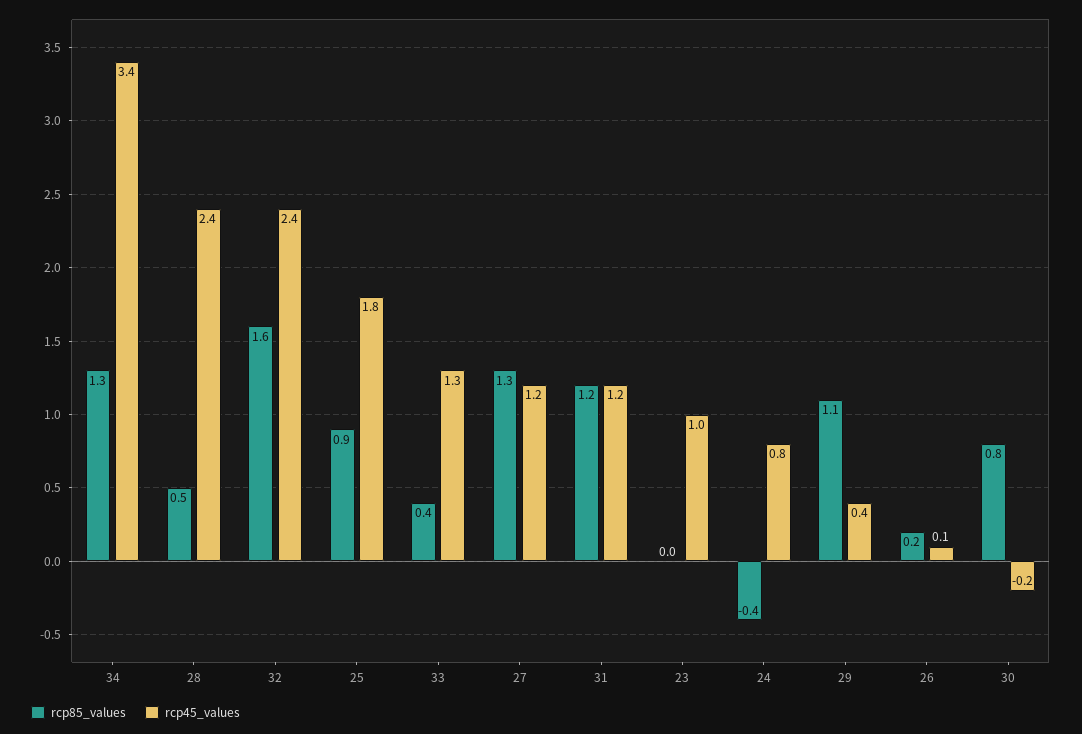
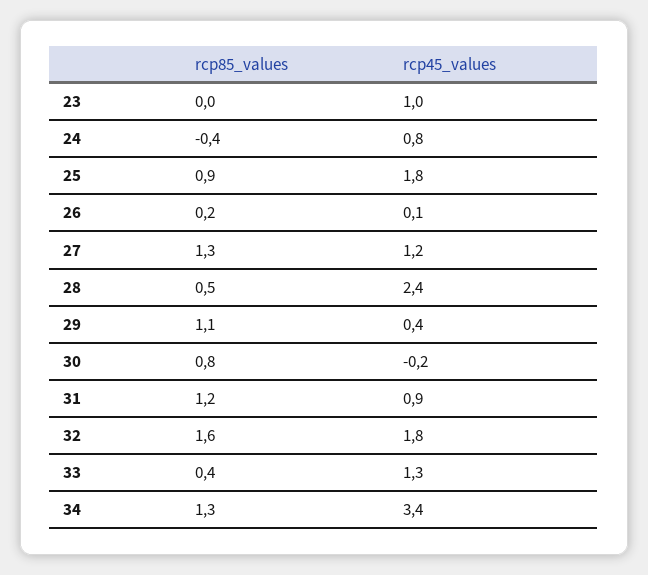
rcp45_values, 32: 2.4 -> 1.8
rcp45_values, 31: 1.2 -> 0.9

